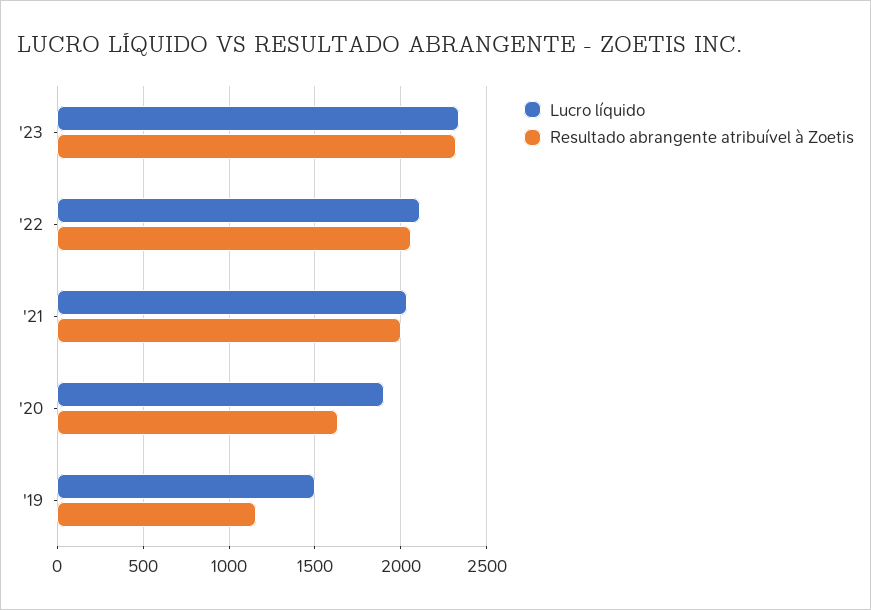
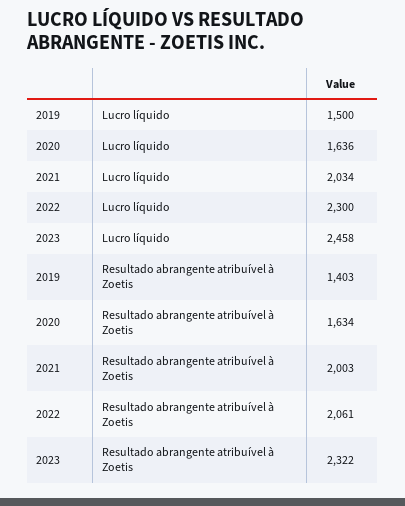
Lucro líquido, '23: 2350 -> 2458
Lucro líquido, '22: 2100 -> 2300
Lucro líquido, '20: 1900 -> 1636
Resultado abrangente atribuível à Zoetis, '19: 1150 -> 1403

